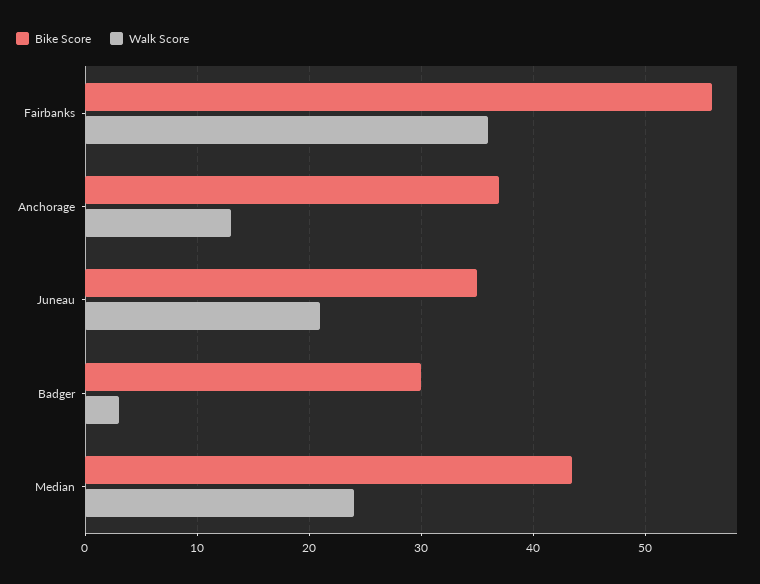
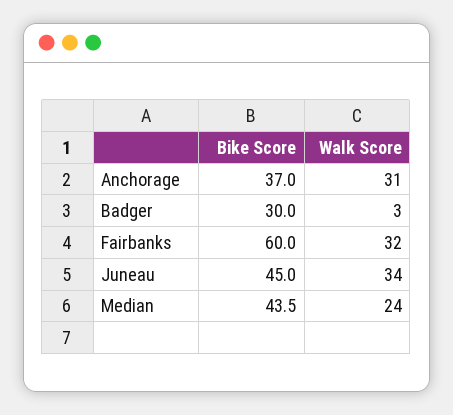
Bike Score, Fairbanks: 56 -> 60
Walk Score, Fairbanks: 36 -> 32
Walk Score, Anchorage: 13 -> 31
Bike Score, Juneau: 35 -> 45
Walk Score, Juneau: 21 -> 34

